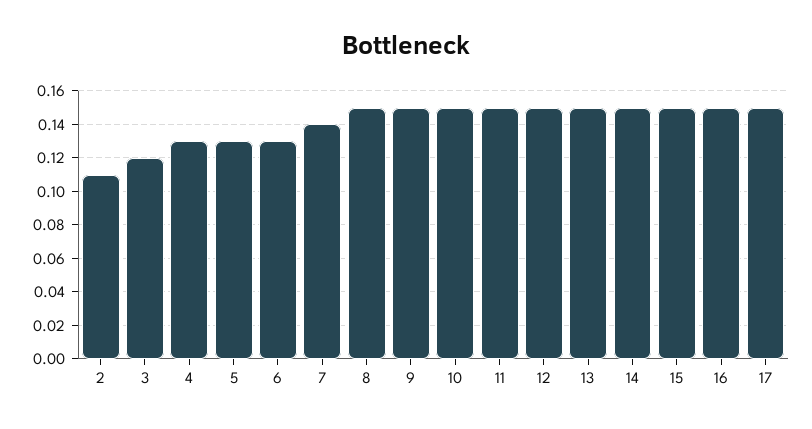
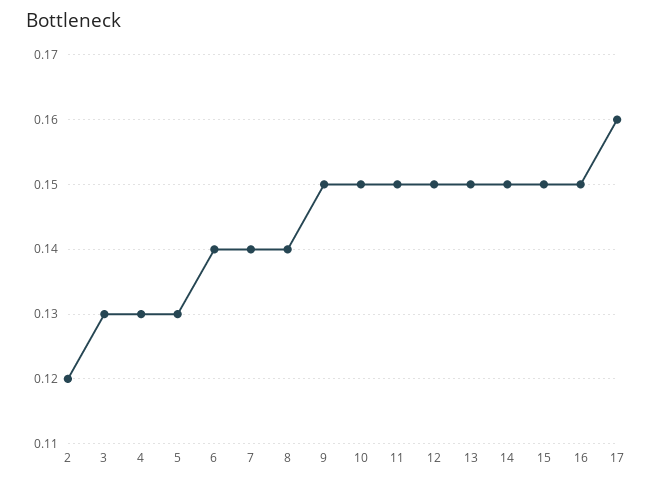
2: 0.11 -> 0.12
3: 0.12 -> 0.13
6: 0.13 -> 0.14
8: 0.15 -> 0.14
17: 0.15 -> 0.16

